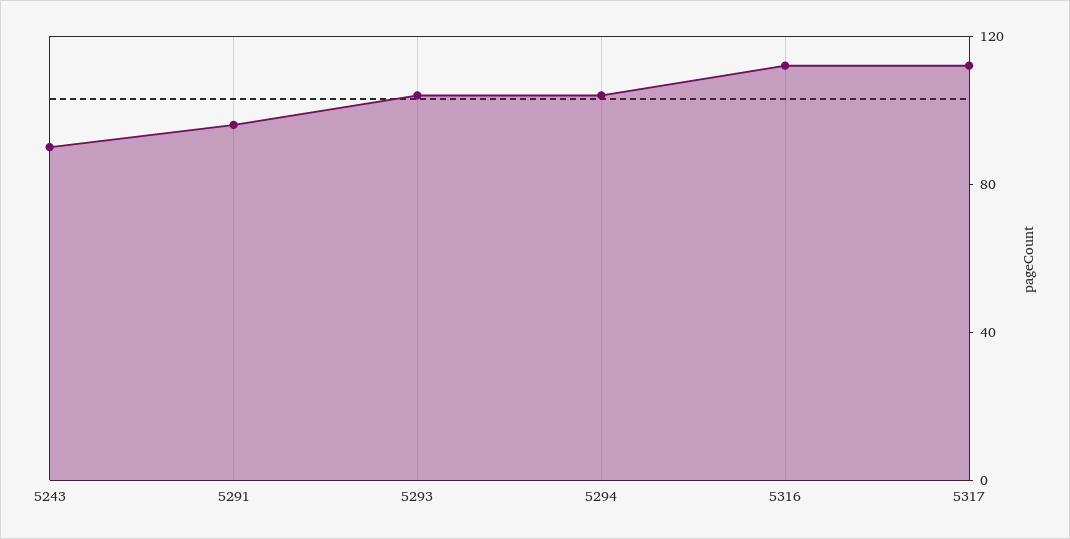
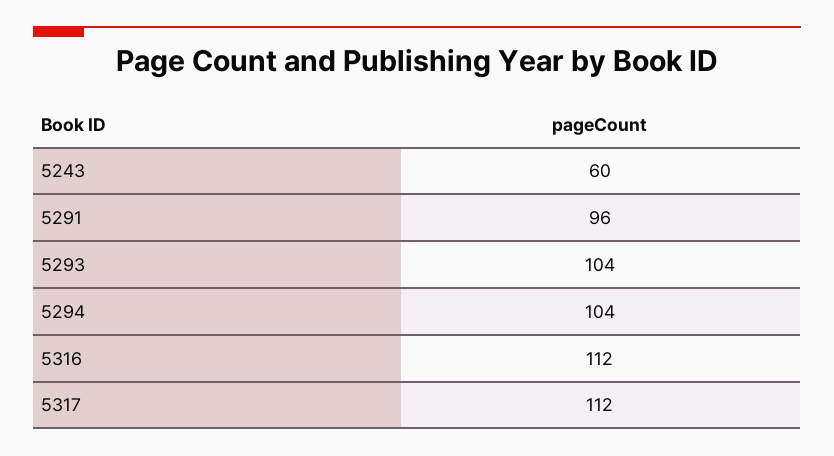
5243: 90 -> 60

